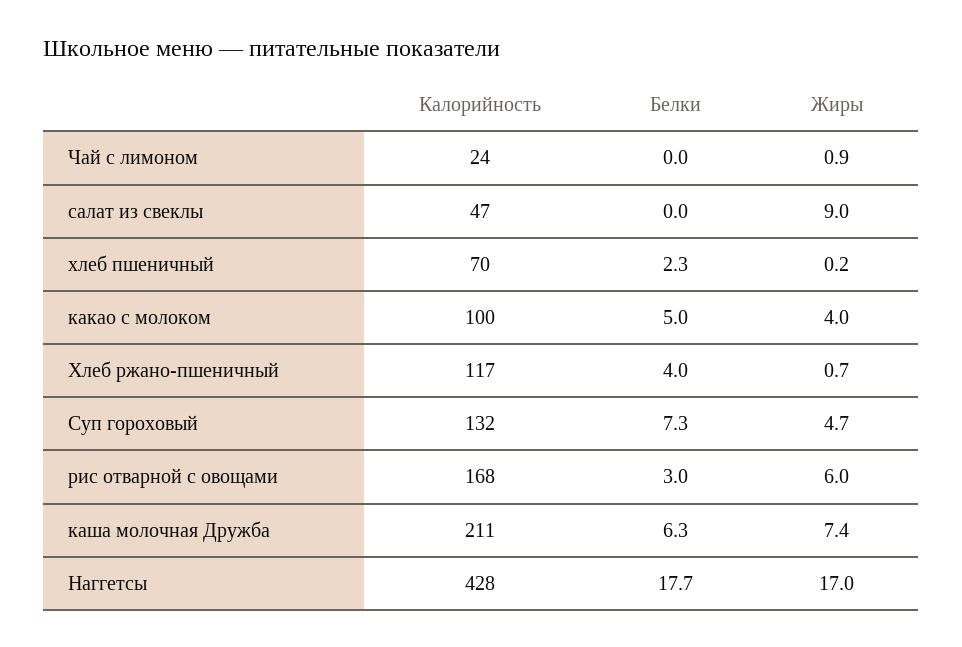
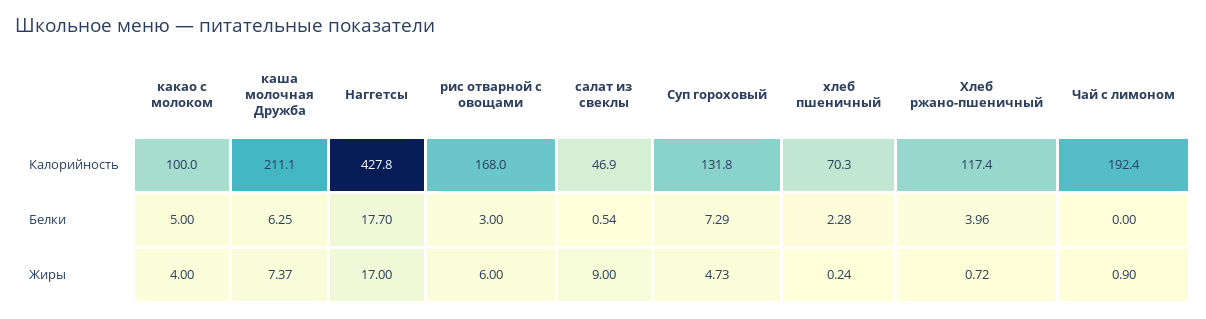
Калорийность, Чай с лимоном: 24 -> 192.4
Белки, салат из свеклы: 0 -> 0.54

